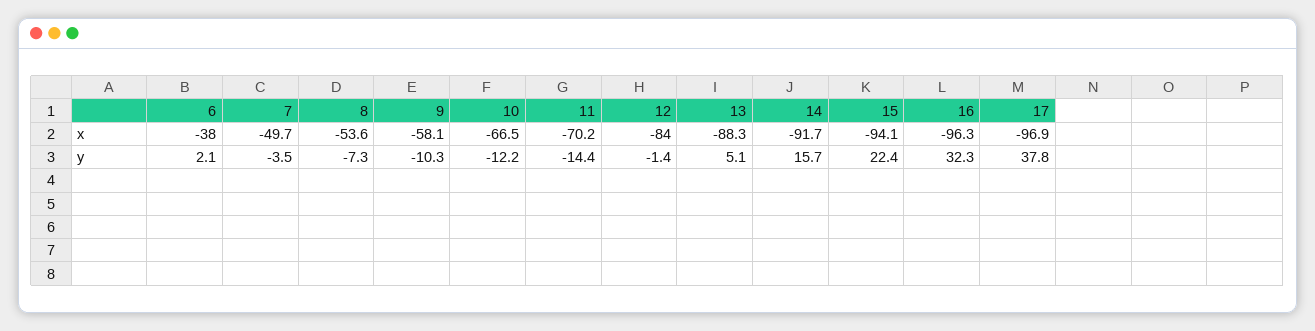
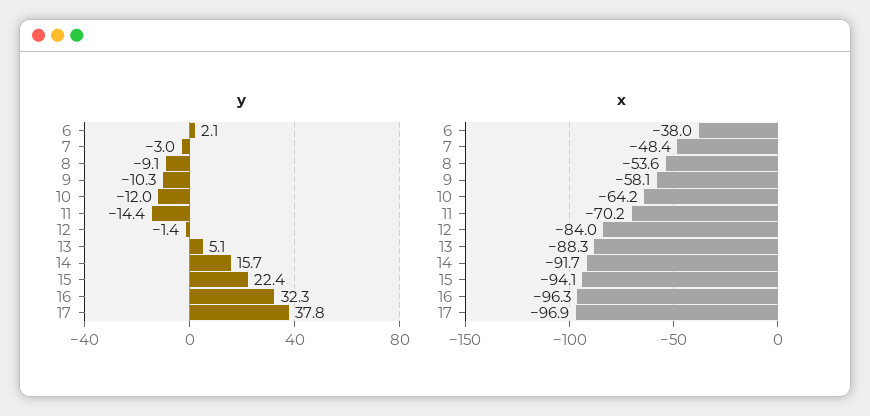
x, 7: -49.7 -> -48.4
x, 10: -66.5 -> -64.2
y, 7: -3.5 -> -3
y, 8: -7.3 -> -9.1
y, 10: -12.2 -> -12

